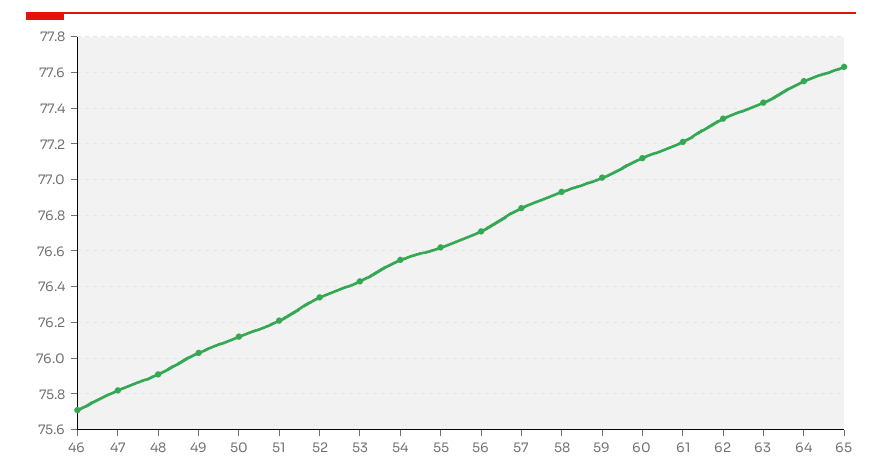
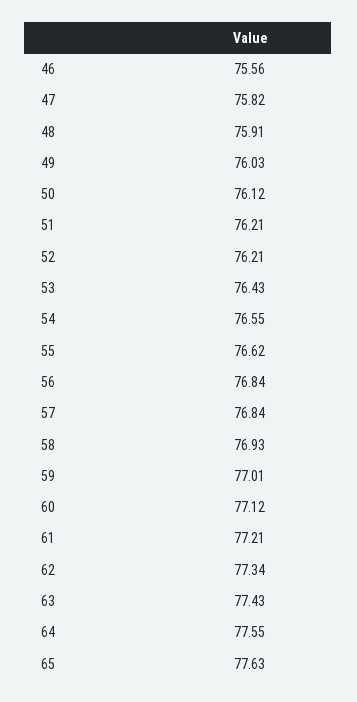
46: 75.7 -> 75.56
52: 76.35 -> 76.21
56: 76.7 -> 76.84

